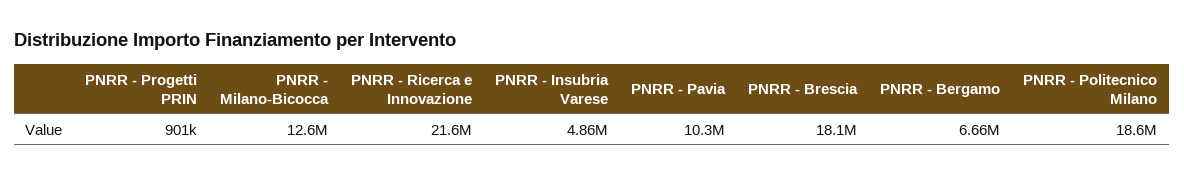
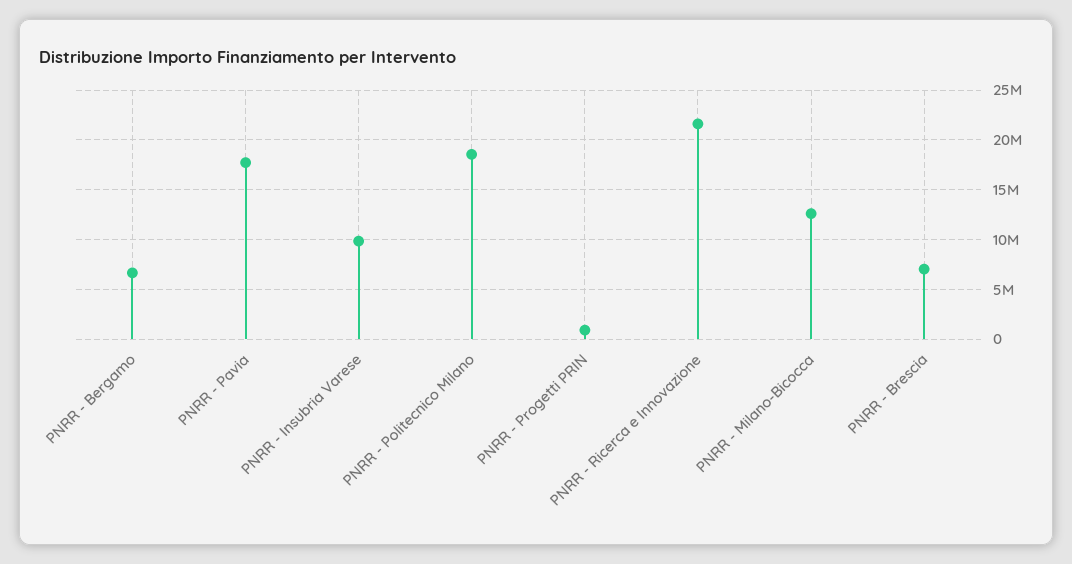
PNRR - Insubria Varese: 4860000 -> 10000000
PNRR - Pavia: 10300000 -> 18000000
PNRR - Brescia: 18100000 -> 7000000

